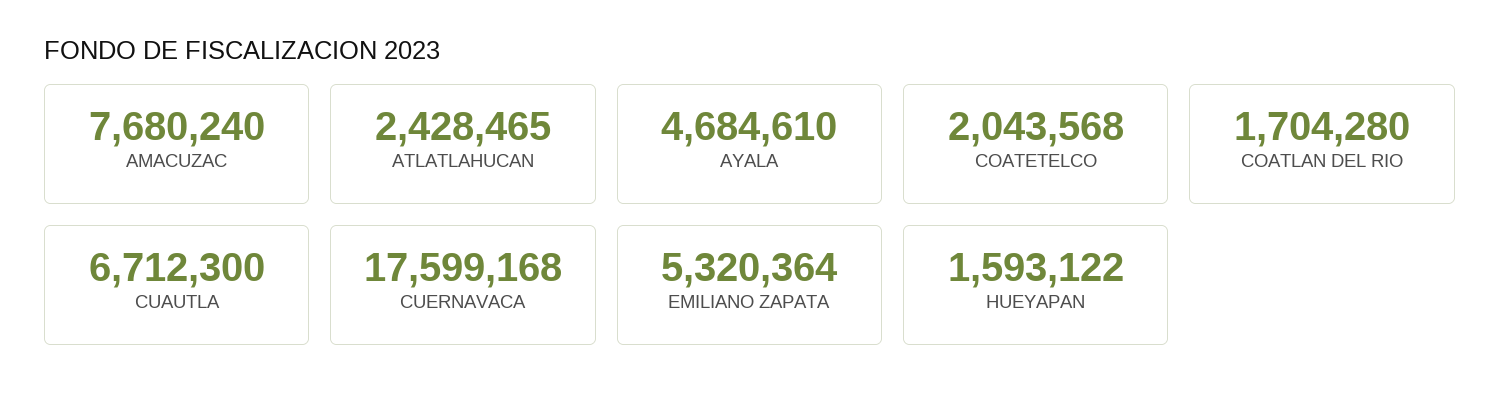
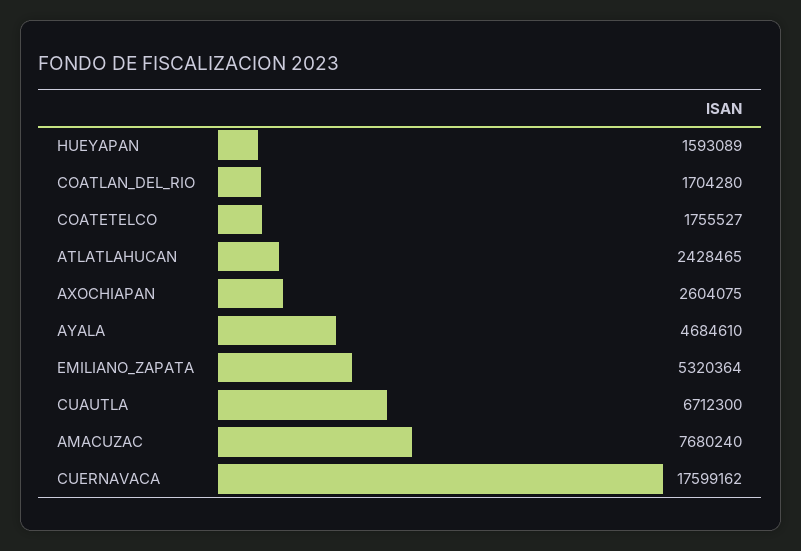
COATETELCO: 2043568 -> 1755527
CUERNAVACA: 17599168 -> 17599162
HUEYAPAN: 1593122 -> 1593089
AXOCHIAPAN: none -> 2604075

